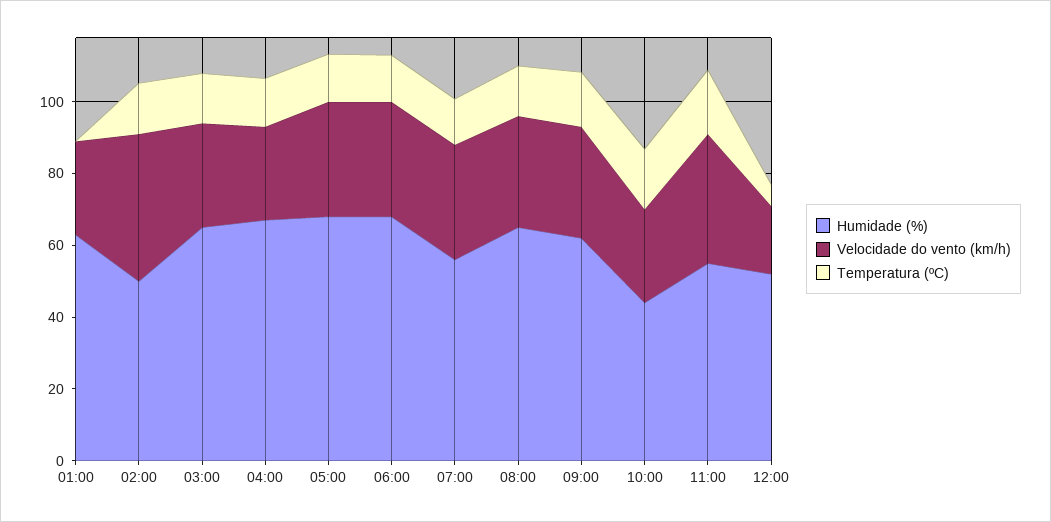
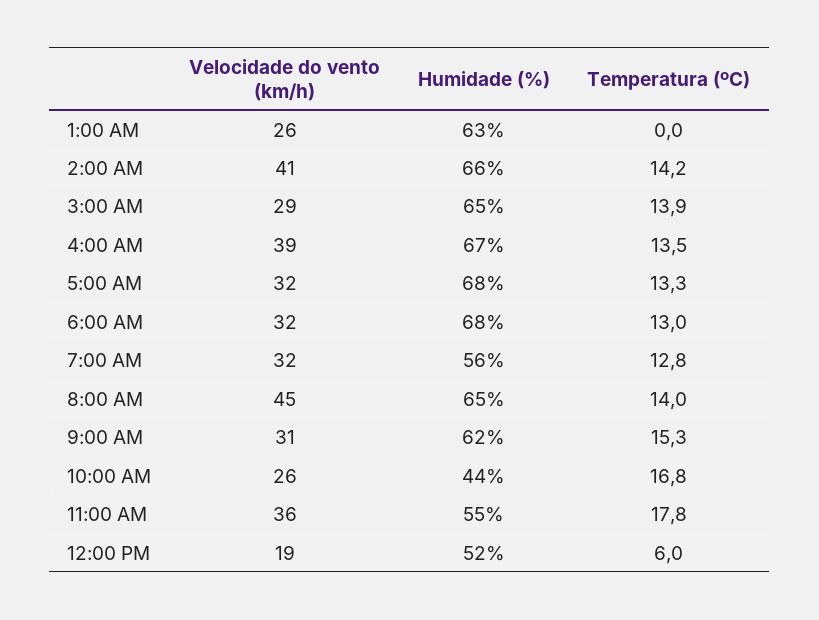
Humidade (%), 02:00: 50 -> 66
Velocidade do vento (km/h), 04:00: 25 -> 39
Velocidade do vento (km/h), 08:00: 30 -> 45

